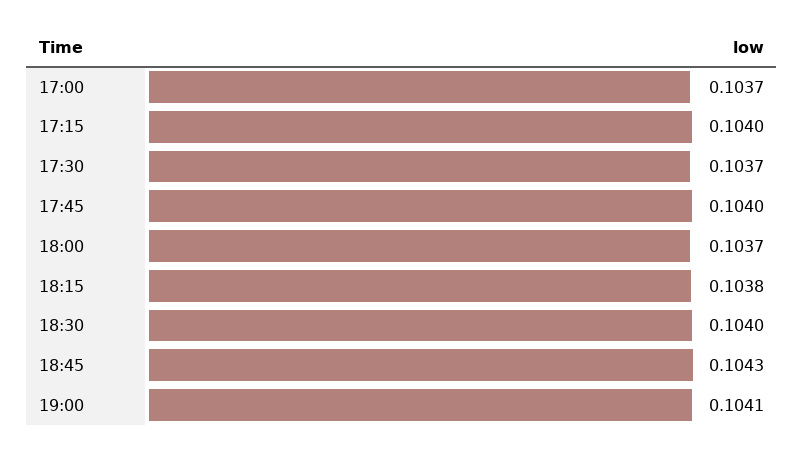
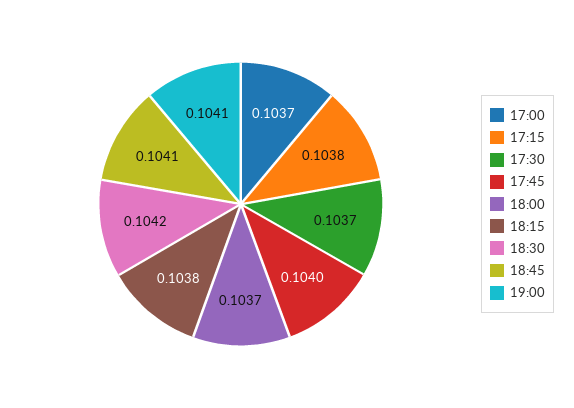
17:15: 0.104 -> 0.1038
18:30: 0.104 -> 0.1042
18:45: 0.1043 -> 0.1041

